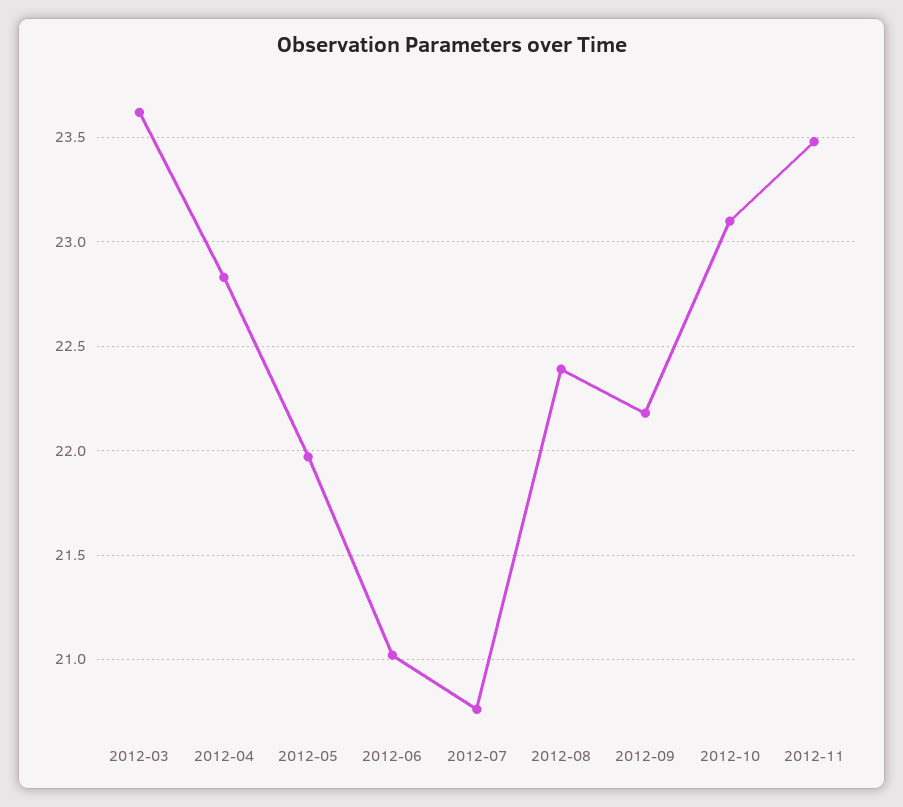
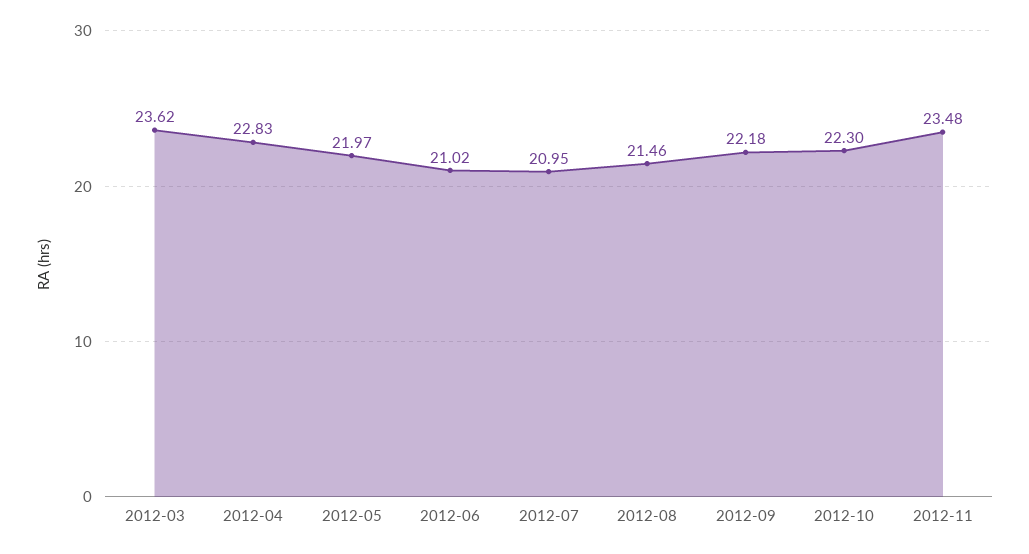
2012-07: 20.75 -> 20.95
2012-08: 22.4 -> 21.46
2012-10: 23.1 -> 22.3

